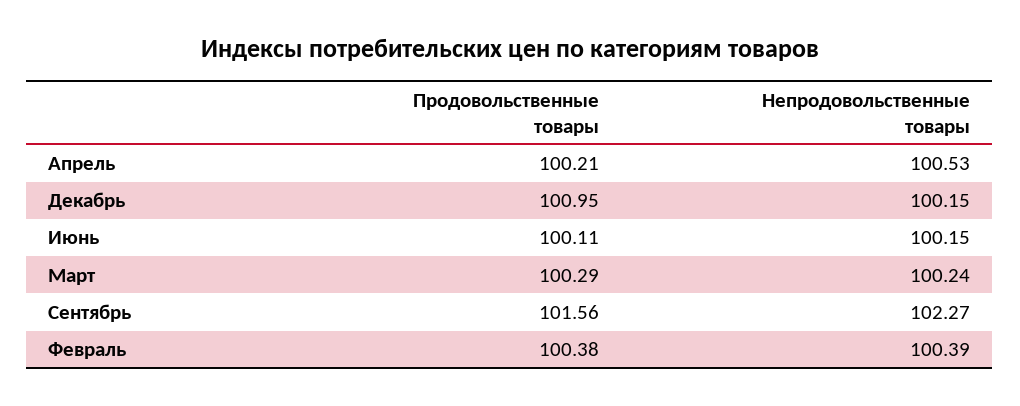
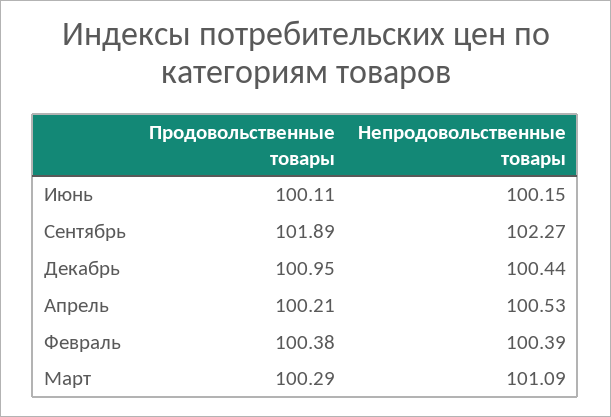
Непродовольственные товары, Декабрь: 100.15 -> 100.44
Непродовольственные товары, Март: 100.24 -> 101.09
Продовольственные товары, Сентябрь: 101.56 -> 101.89

